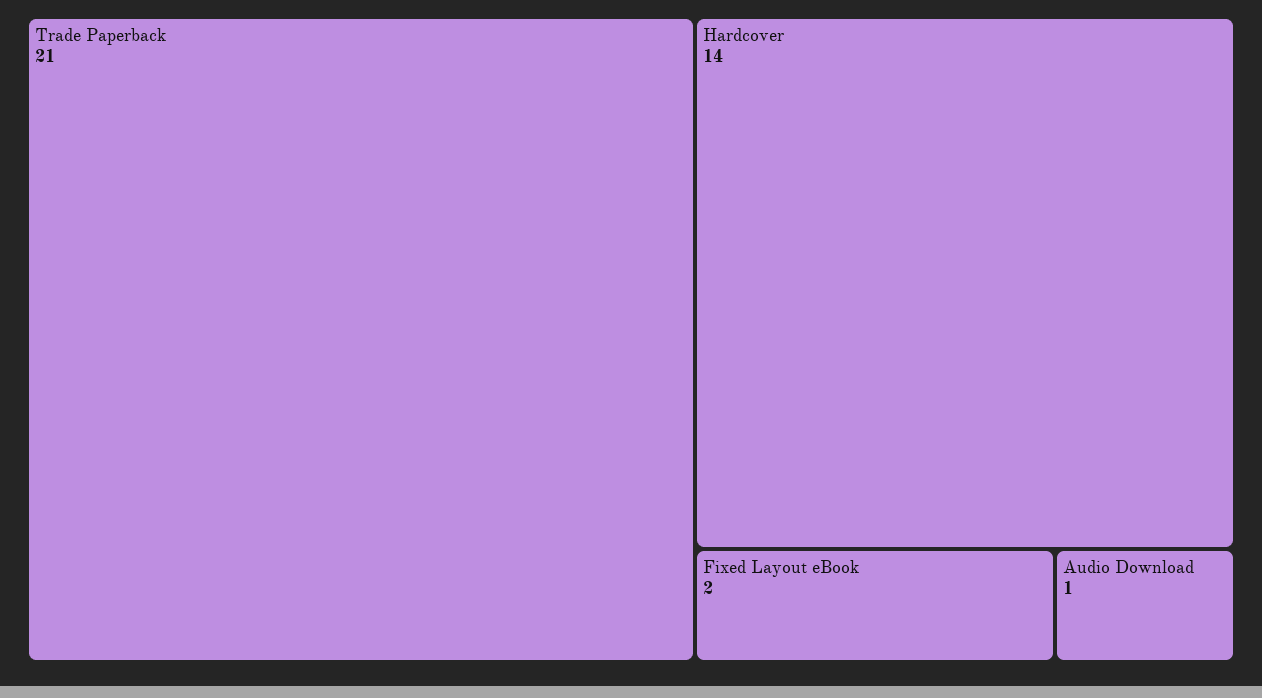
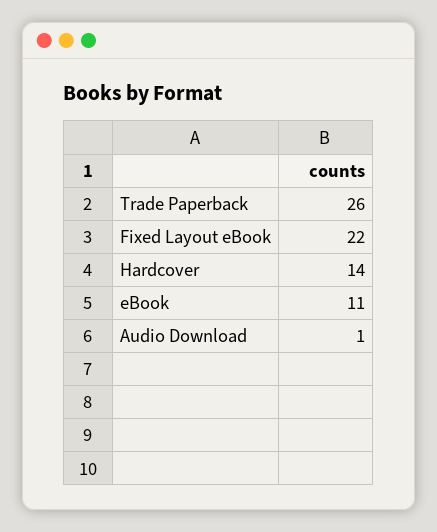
Trade Paperback: 21 -> 26
Fixed Layout eBook: 2 -> 22
eBook: none -> 11

